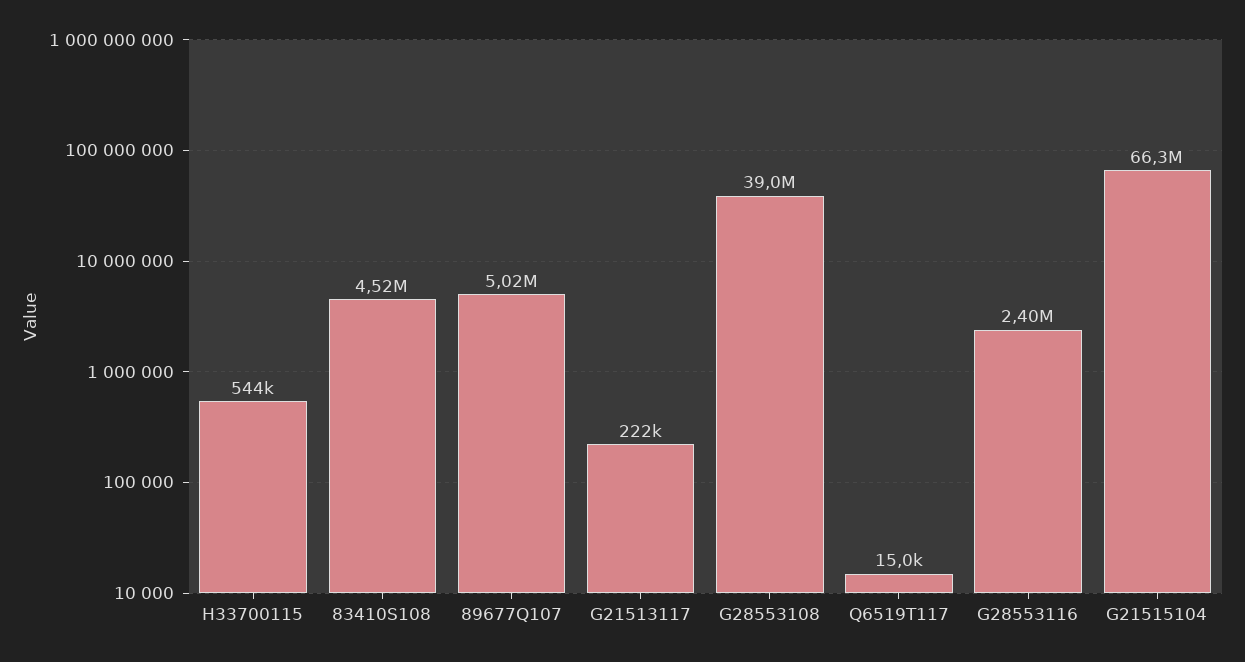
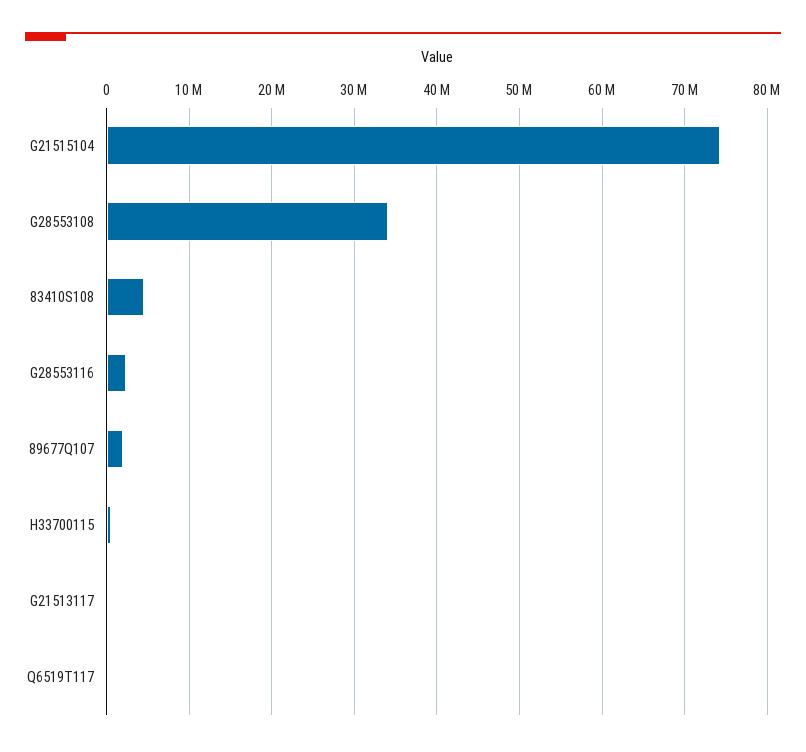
89677Q107: 5020000 -> 2000000
G28553108: 39000000 -> 34000000
G21515104: 66300000 -> 74000000

